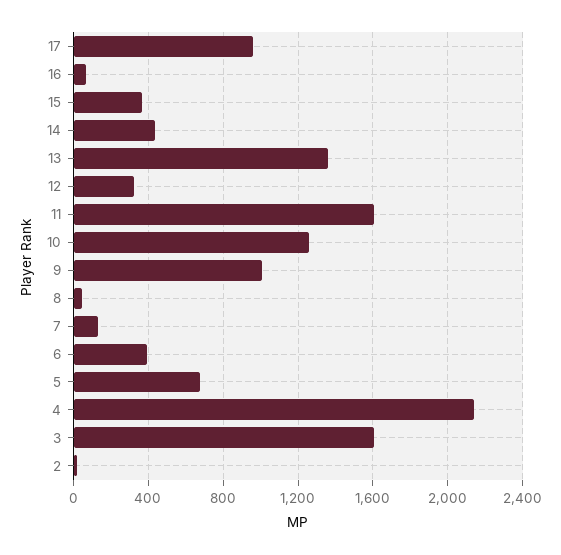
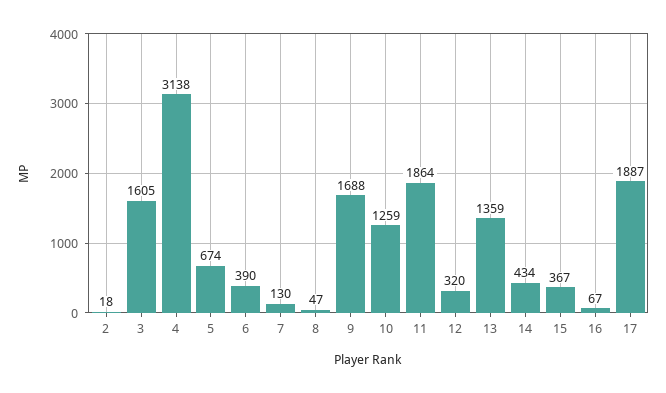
17: 950 -> 1887
11: 1600 -> 1864
9: 1000 -> 1688
4: 2150 -> 3138

